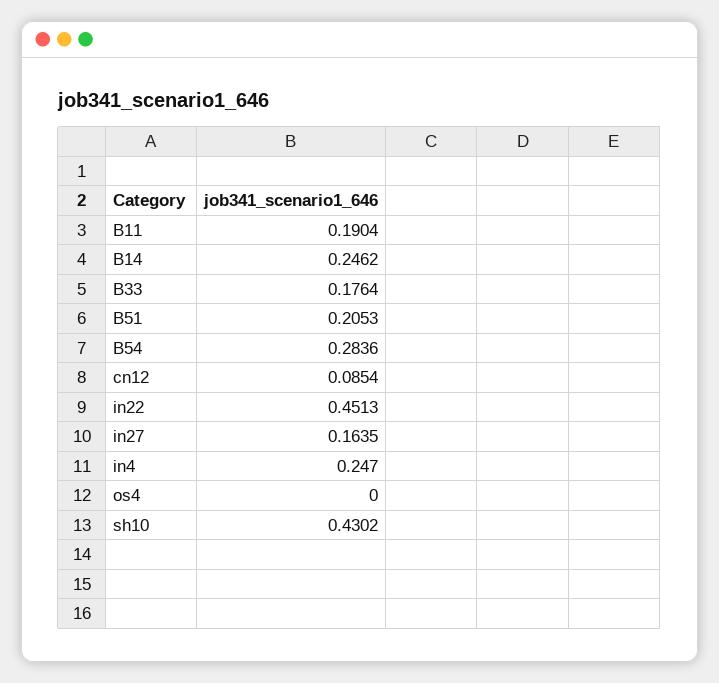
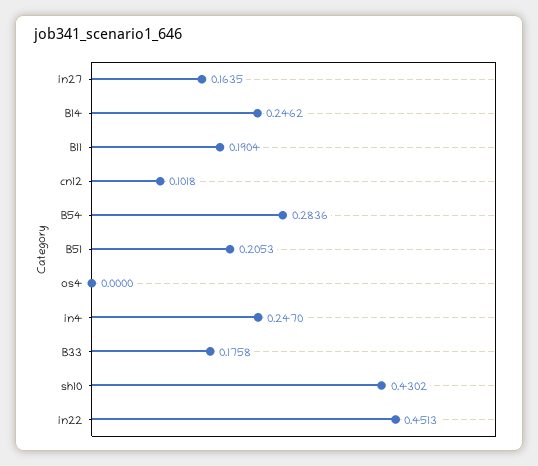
B33: 0.1764 -> 0.1758
cn12: 0.0854 -> 0.1018

